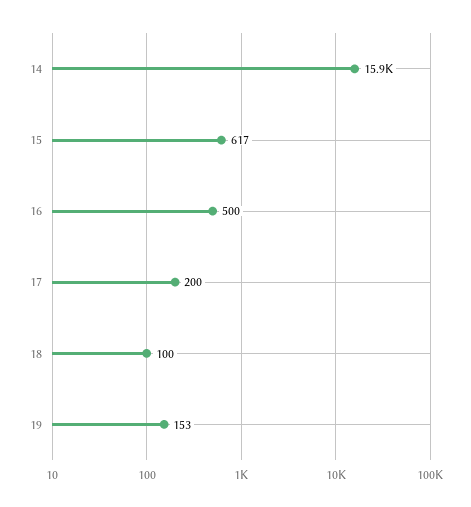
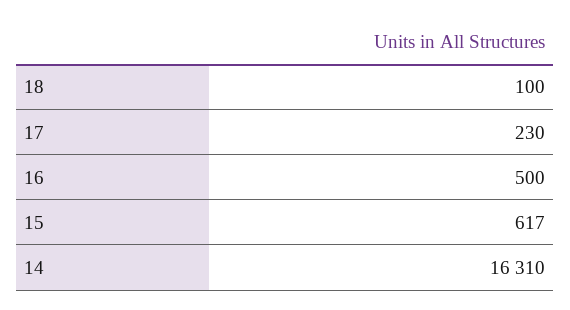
14: 15900 -> 16310
17: 200 -> 230
19: 153 -> none

